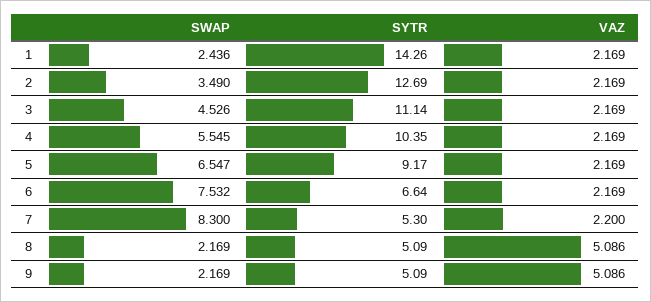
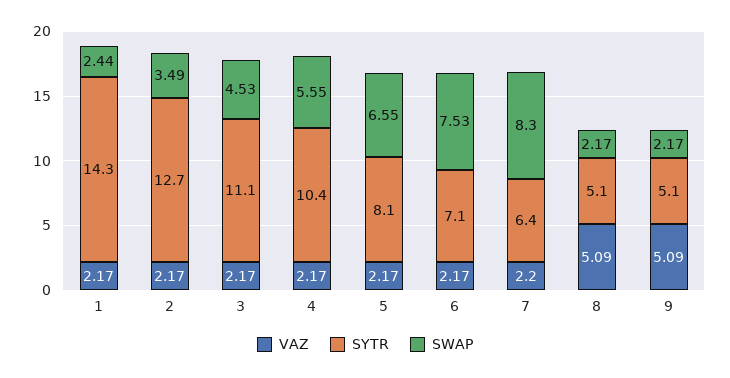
SYTR, 5: 9.17 -> 8.1
SYTR, 6: 6.64 -> 7.1
SYTR, 7: 5.3 -> 6.4

